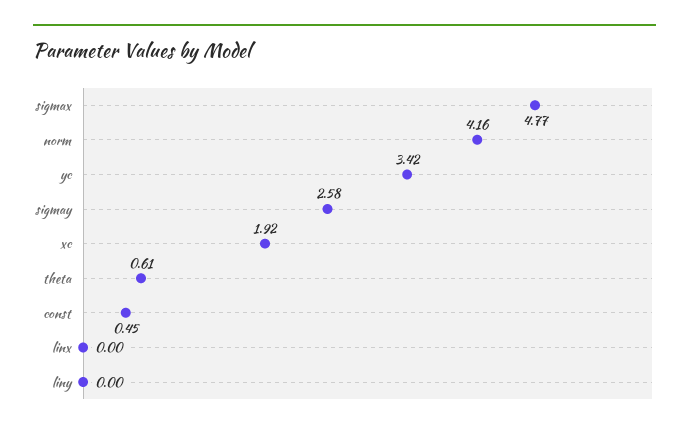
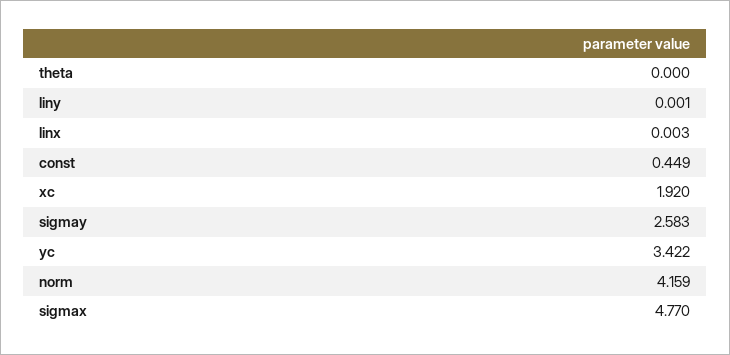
theta: 0.61 -> 0

